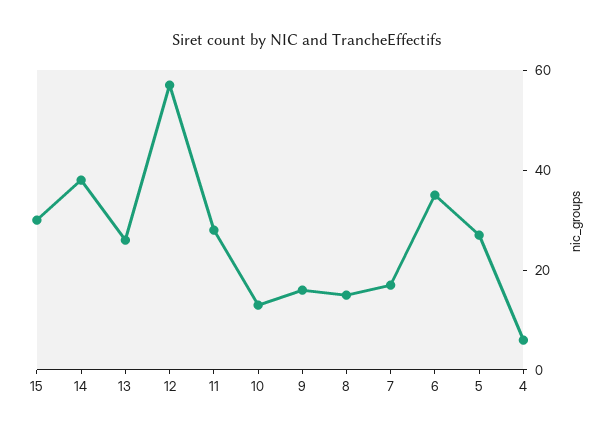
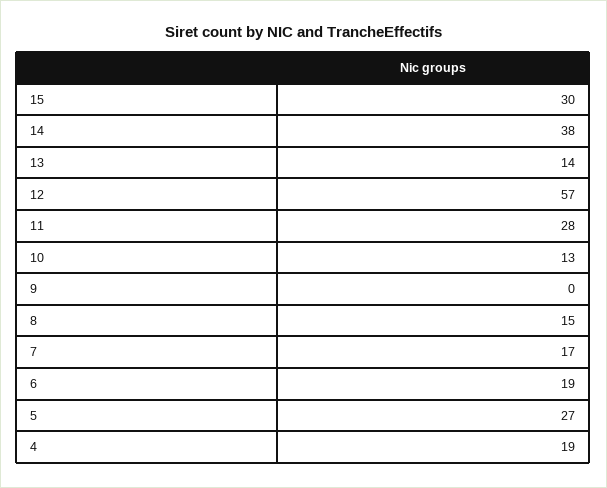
13: 25 -> 14
9: 15 -> 0
6: 35 -> 19
4: 5 -> 19

